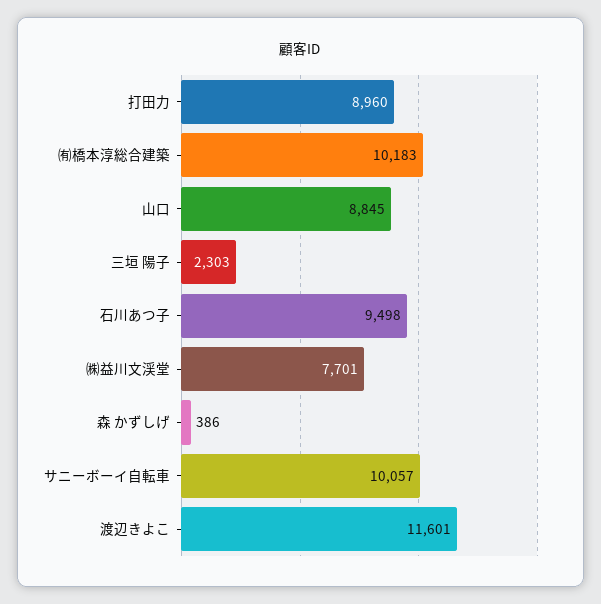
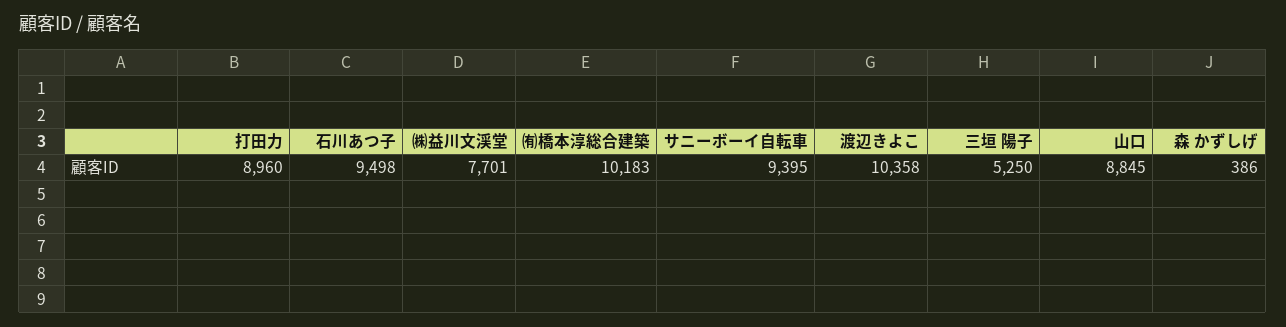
三垣 陽子: 2303 -> 5250
サニーボーイ自転車: 10057 -> 9395
渡辺きよこ: 11601 -> 10358

